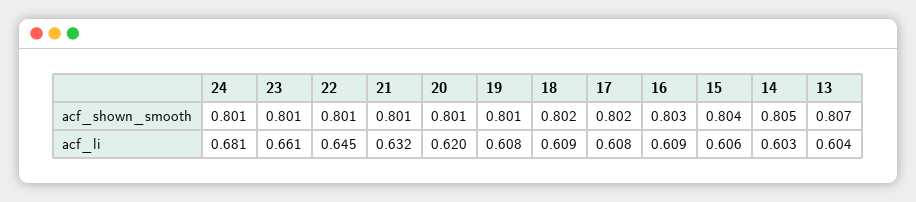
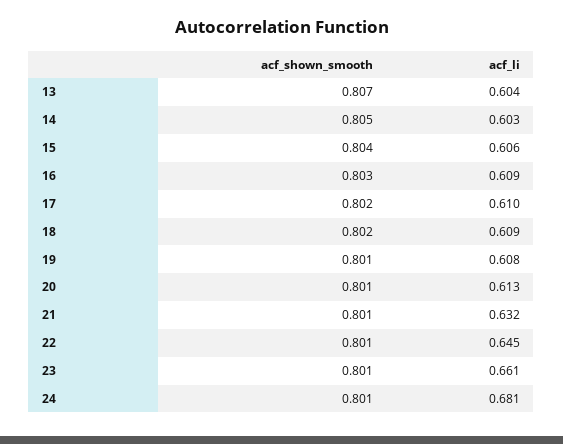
20, acf_li: 0.62 -> 0.613
17, acf_li: 0.608 -> 0.61

